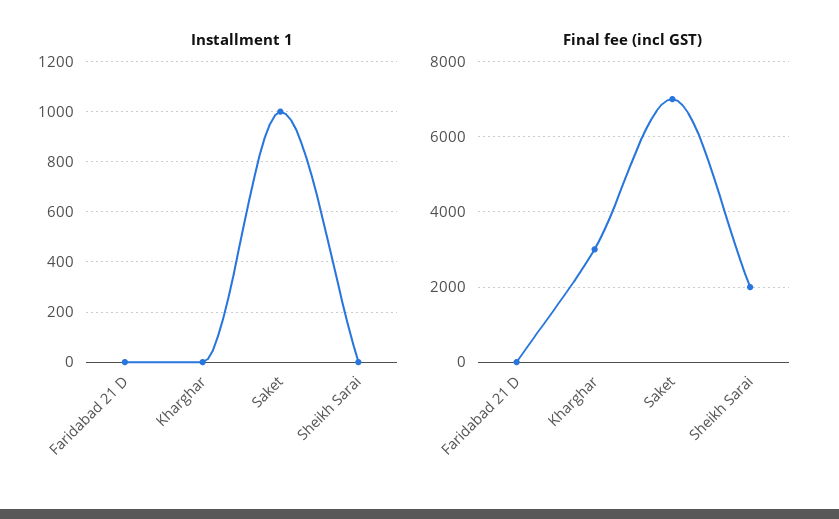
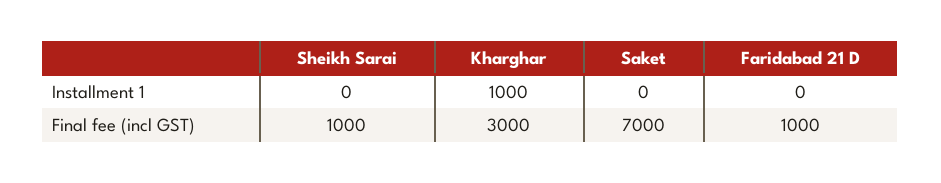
Installment 1, Kharghar: 0 -> 1000
Installment 1, Saket: 1000 -> 0
Final fee (incl GST), Faridabad 21 D: 0 -> 1000
Final fee (incl GST), Sheikh Sarai: 2000 -> 1000

